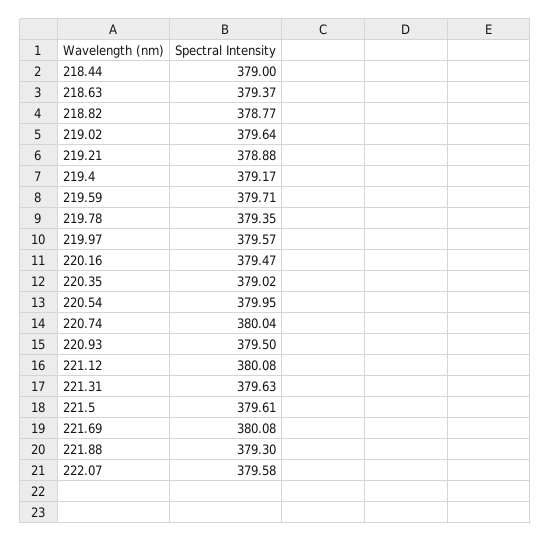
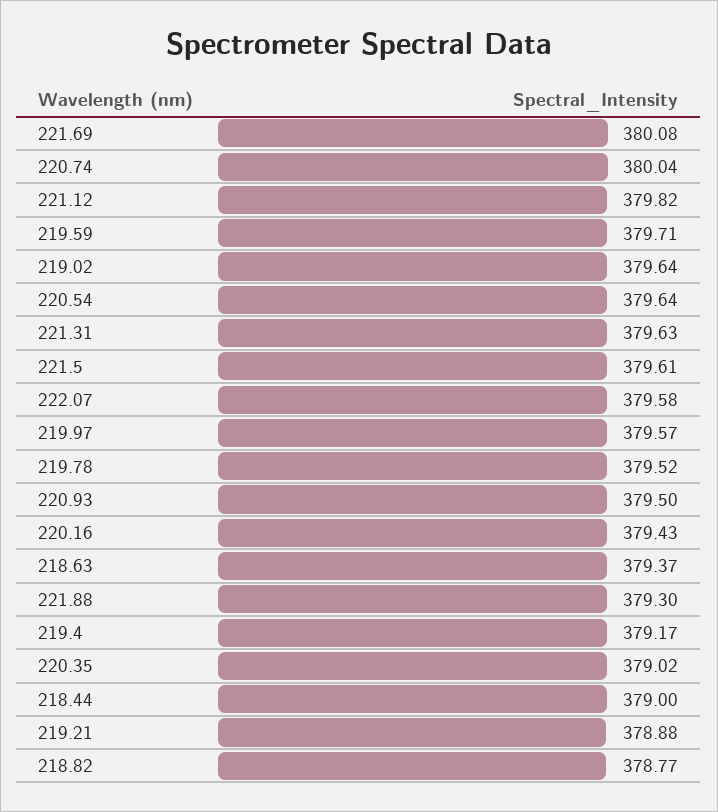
219.78: 379.35 -> 379.52
220.16: 379.47 -> 379.43
220.54: 379.95 -> 379.64
221.12: 380.08 -> 379.82

